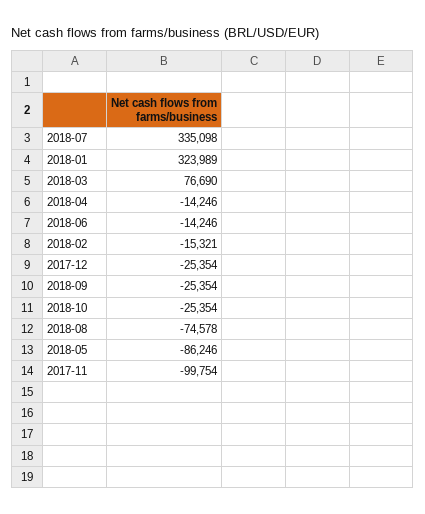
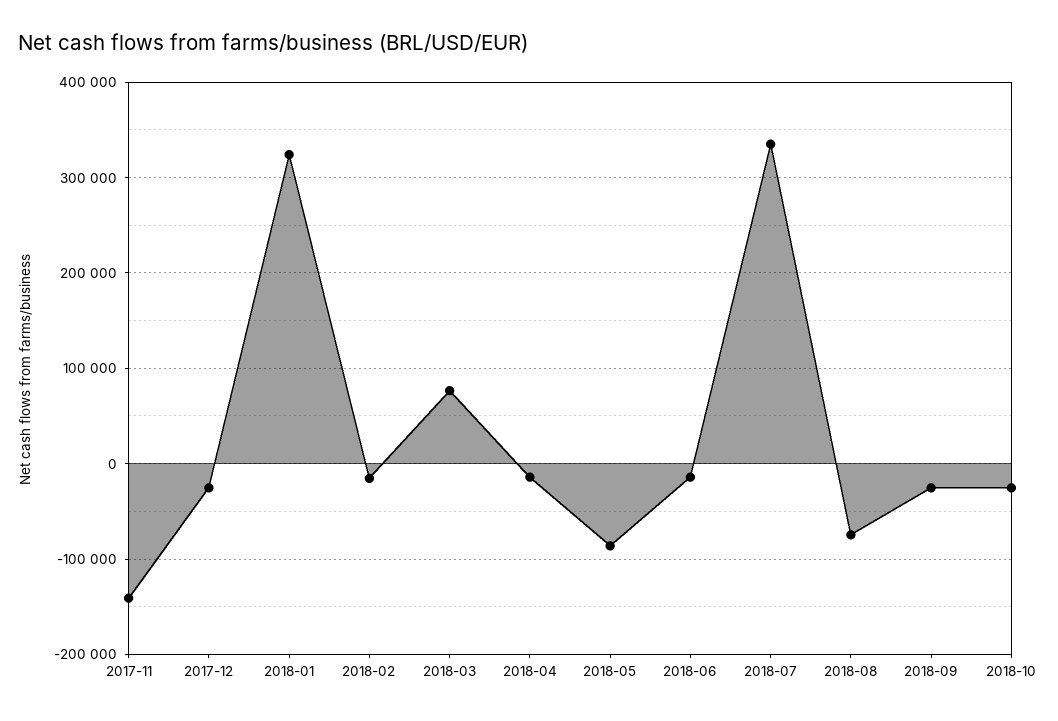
2017-11: -99754 -> -140000

